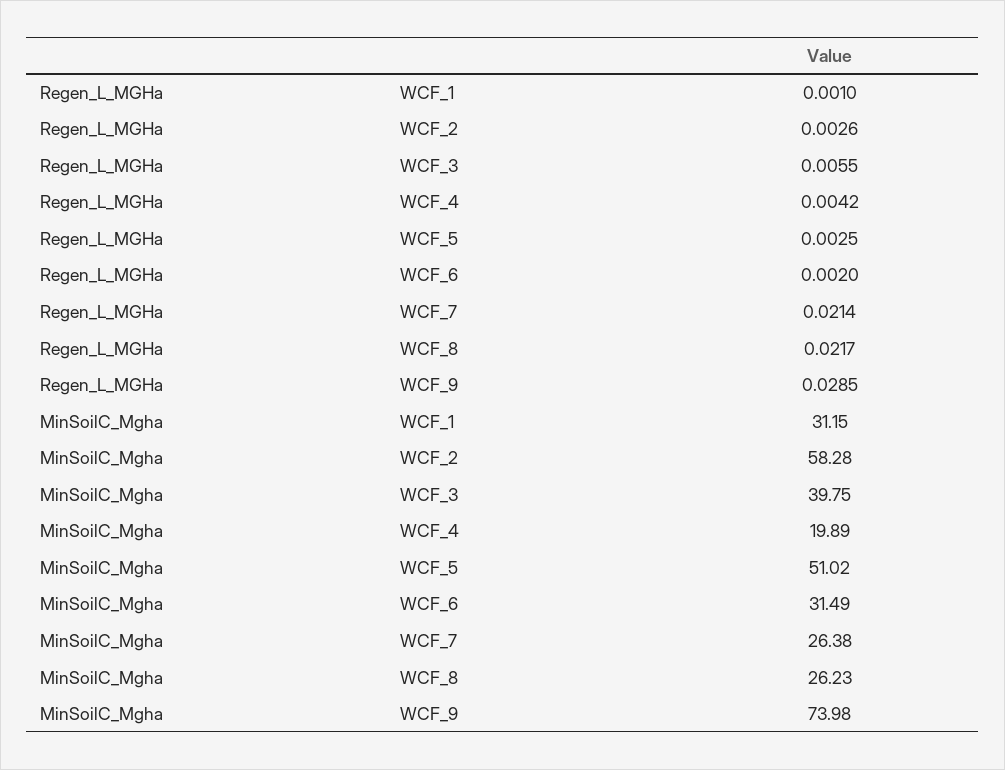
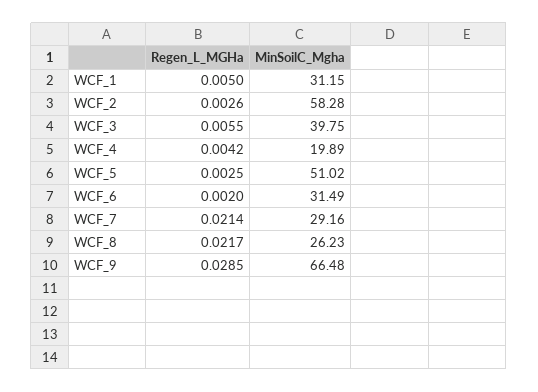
Regen_L_MGHa, WCF_1: 0.001 -> 0.005
MinSoilC_Mgha, WCF_7: 26.38 -> 29.16
MinSoilC_Mgha, WCF_9: 73.98 -> 66.48

